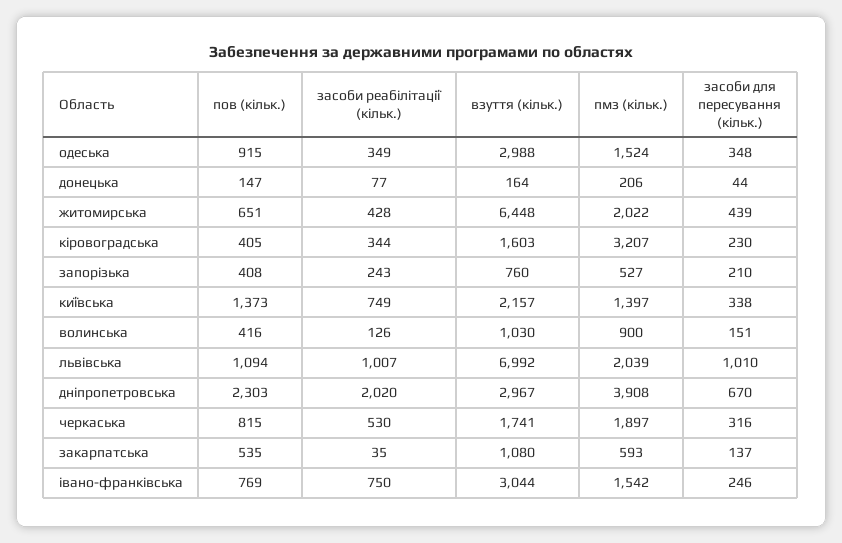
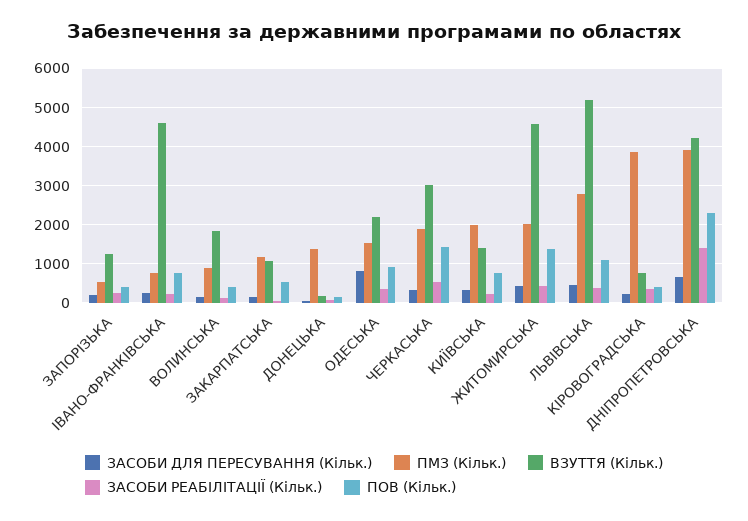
взуття (кільк.), одеська: 2988 -> 2200
засоби для пересування (кільк.), одеська: 348 -> 800
пмз (кільк.), донецька: 206 -> 1400
пов (кільк.), житомирська: 651 -> 1400
взуття (кільк.), житомирська: 6448 -> 4600
взуття (кільк.), кіровоградська: 1603 -> 800
пмз (кільк.), кіровоградська: 3207 -> 3800
взуття (кільк.), запорізька: 760 -> 1200
пов (кільк.), київська: 1373 -> 800
засоби реабілітації (кільк.), київська: 749 -> 200
взуття (кільк.), київська: 2157 -> 1400
пмз (кільк.), київська: 1397 -> 2000
взуття (кільк.), волинська: 1030 -> 1800
засоби реабілітації (кільк.), львівська: 1007 -> 400
взуття (кільк.), львівська: 6992 -> 5200
пмз (кільк.), львівська: 2039 -> 2800
засоби для пересування (кільк.), львівська: 1010 -> 400
засоби реабілітації (кільк.), дніпропетровська: 2020 -> 1400
взуття (кільк.), дніпропетровська: 2967 -> 4200
пов (кільк.), черкаська: 815 -> 1400
взуття (кільк.), черкаська: 1741 -> 3000
пмз (кільк.), закарпатська: 593 -> 1200
засоби реабілітації (кільк.), івано-франківська: 750 -> 200
взуття (кільк.), івано-франківська: 3044 -> 4600
пмз (кільк.), івано-франківська: 1542 -> 800

